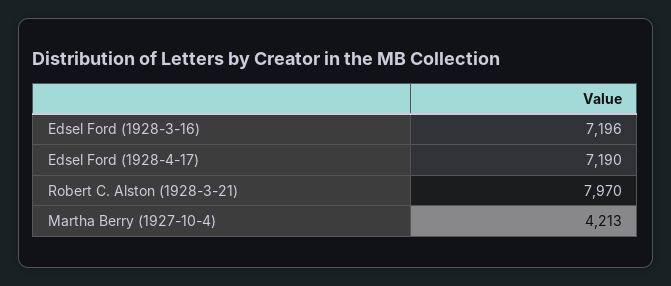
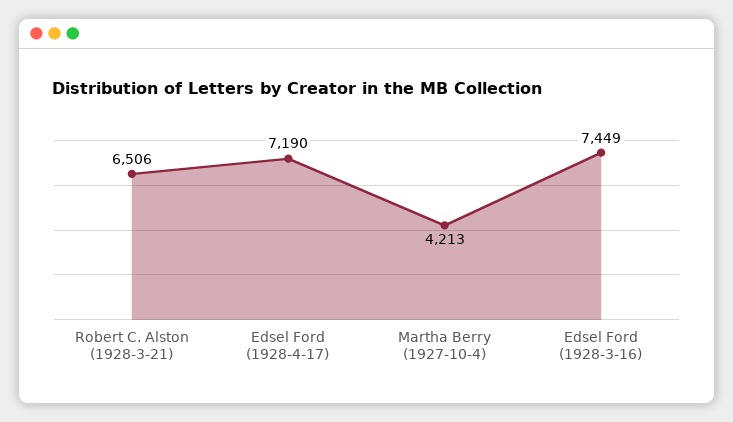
Edsel Ford (1928-3-16): 7196 -> 7449
Robert C. Alston (1928-3-21): 7970 -> 6506

